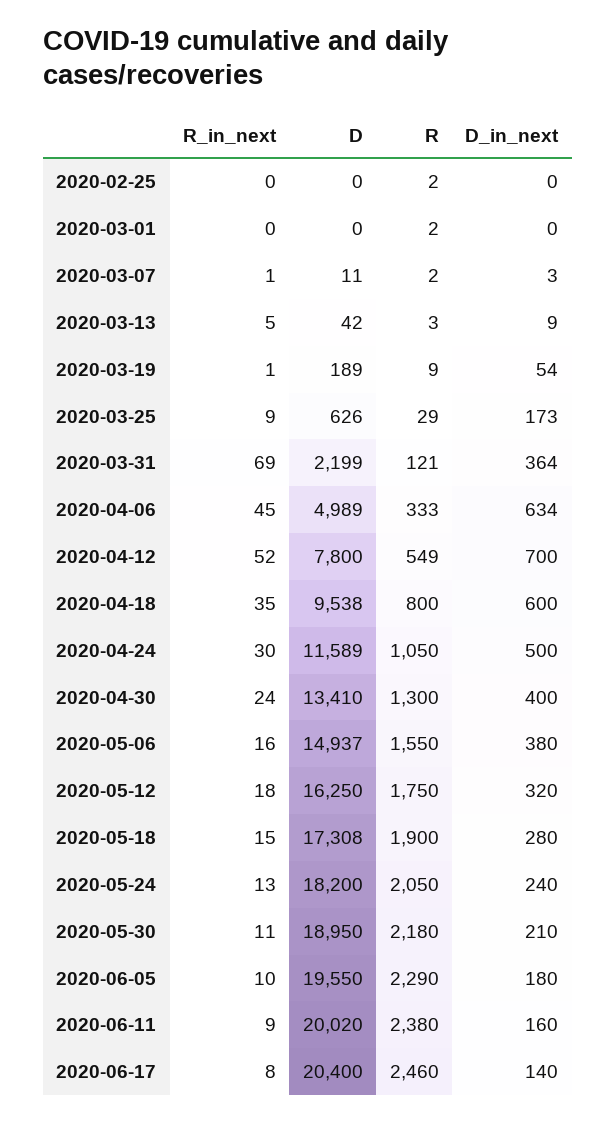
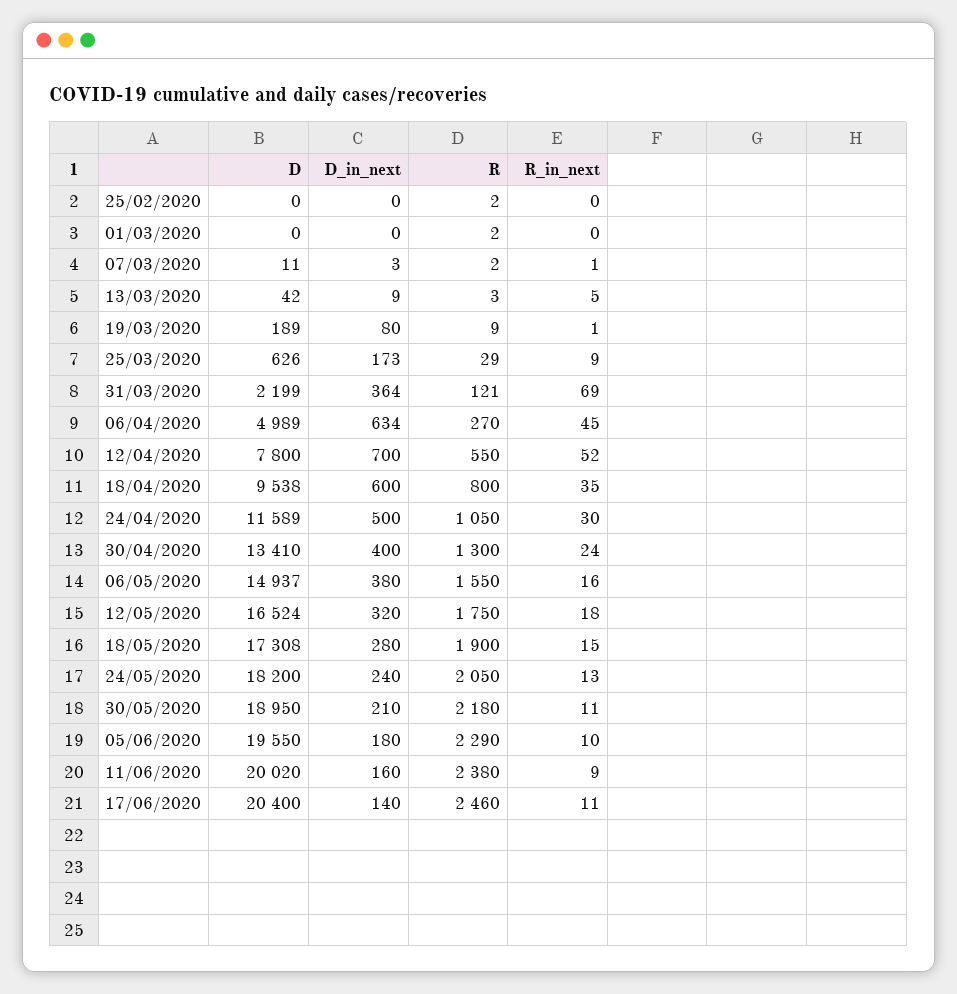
D_in_next, 2020-03-19: 54 -> 80
R, 2020-04-06: 333 -> 270
R, 2020-04-12: 549 -> 550
D, 2020-05-12: 16250 -> 16524
R_in_next, 2020-06-17: 8 -> 11

